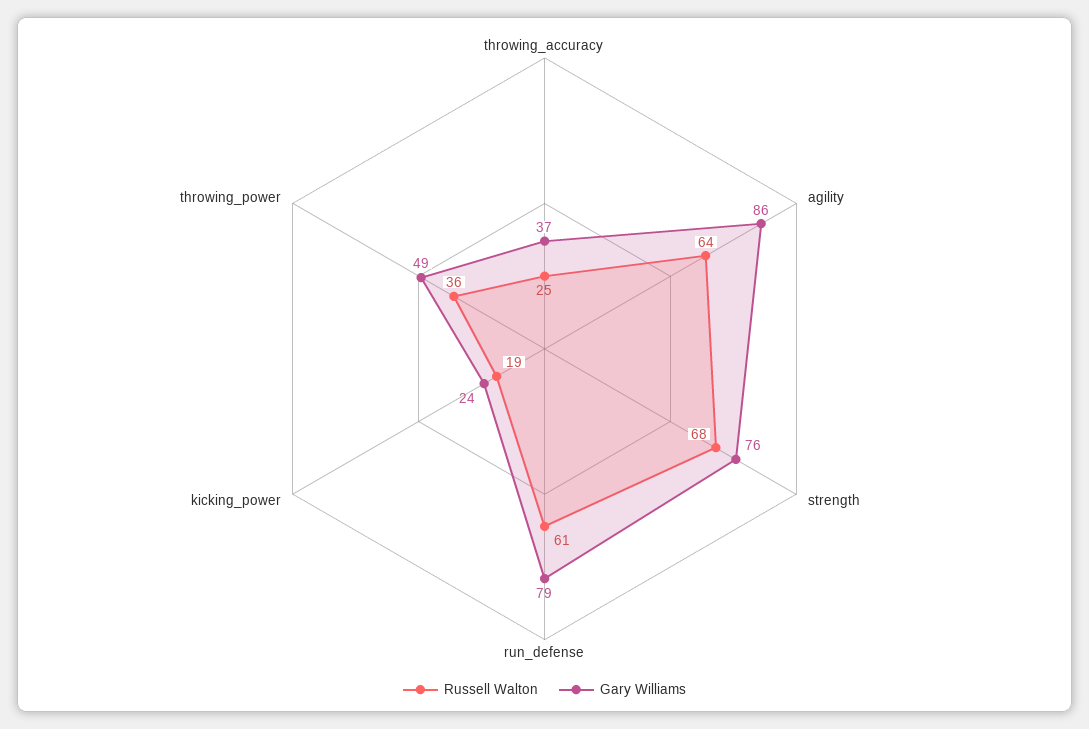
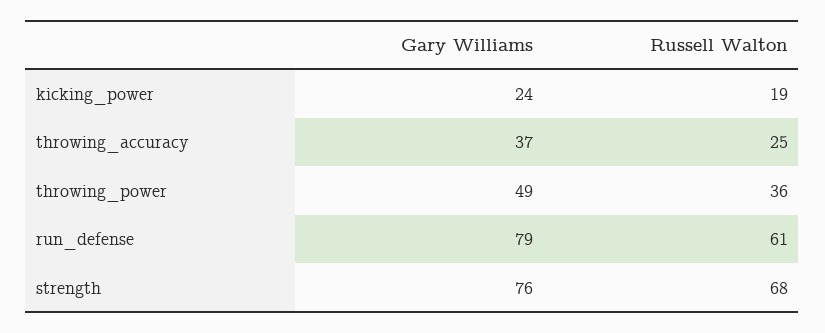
Russell Walton, agility: 64 -> none
Gary Williams, agility: 86 -> none

